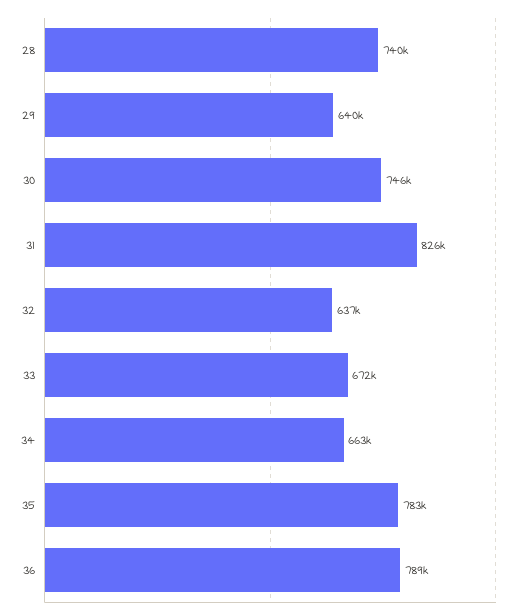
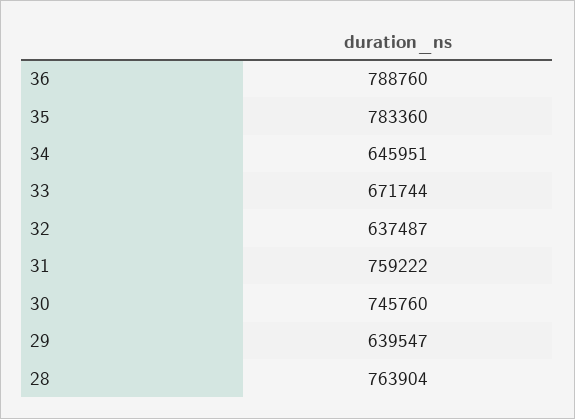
28: 740000 -> 763904
31: 826000 -> 759222
34: 663000 -> 645951

